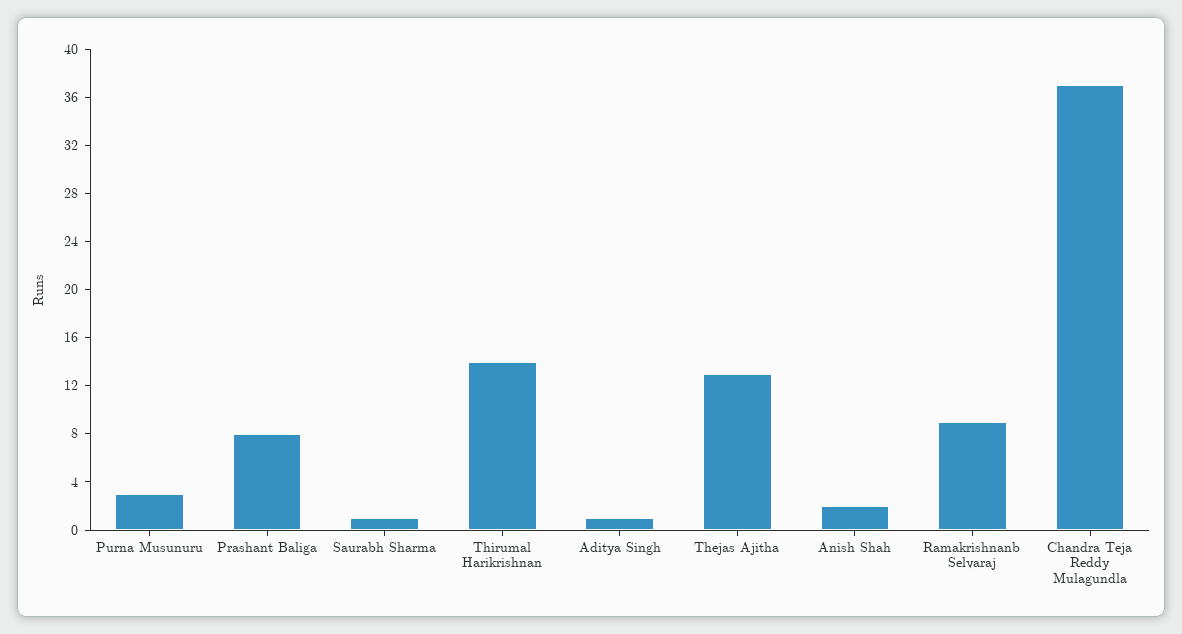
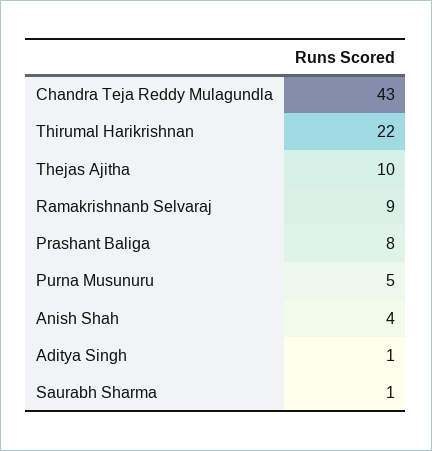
Purna Musunuru: 3 -> 5
Thirumal Harikrishnan: 14 -> 22
Thejas Ajitha: 13 -> 10
Anish Shah: 2 -> 4
Chandra Teja Reddy Mulagundla: 37 -> 43

